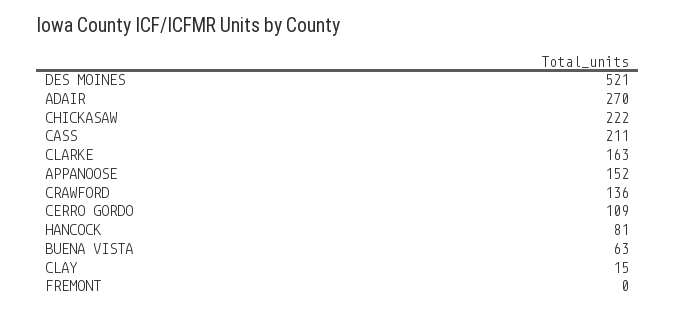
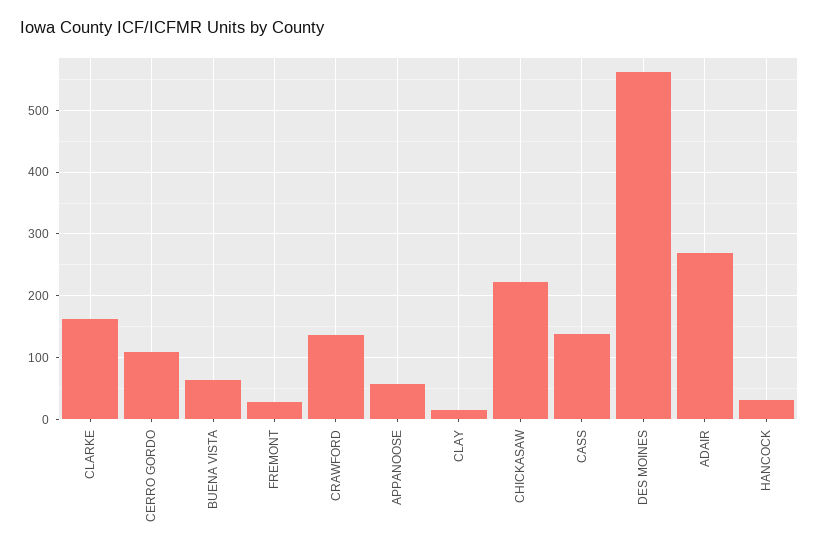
DES MOINES: 521 -> 560
CASS: 211 -> 140
APPANOOSE: 152 -> 60
HANCOCK: 81 -> 30
FREMONT: 0 -> 30

